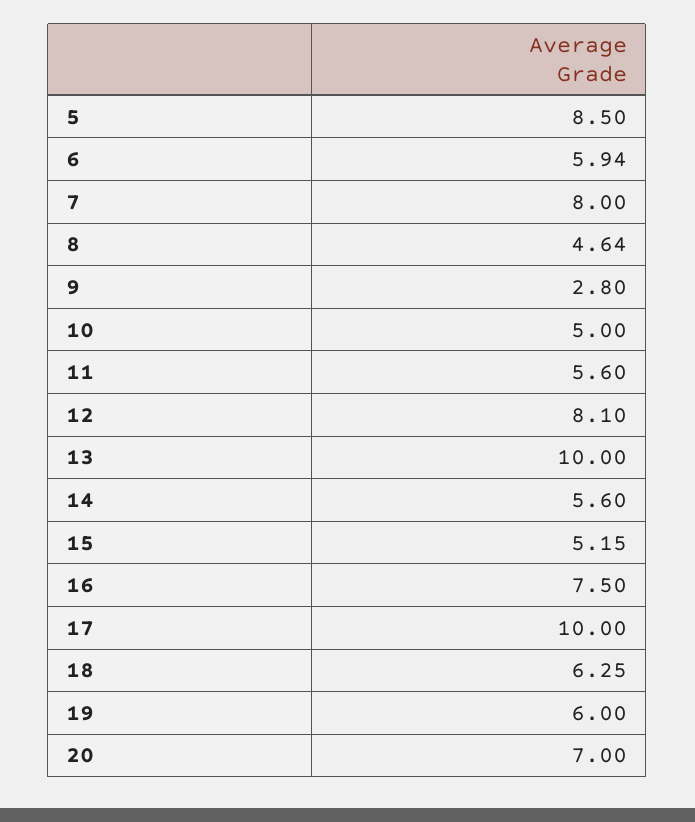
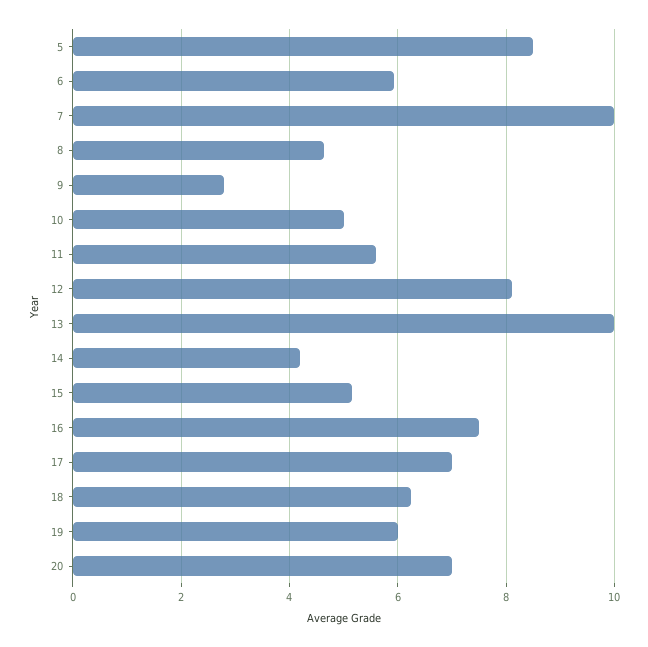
7: 8 -> 10
14: 5.6 -> 4.2
17: 10 -> 7

